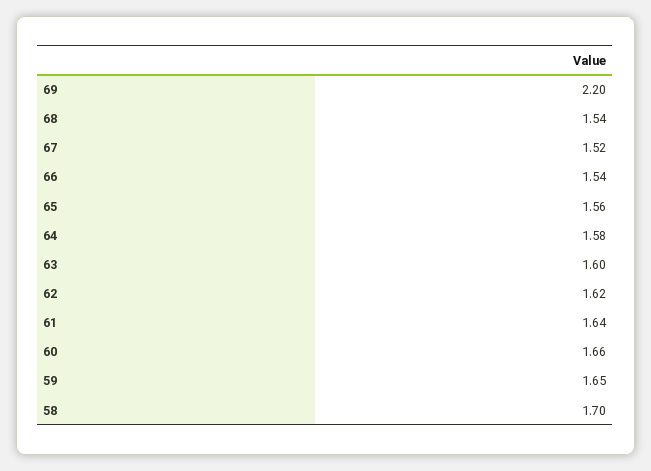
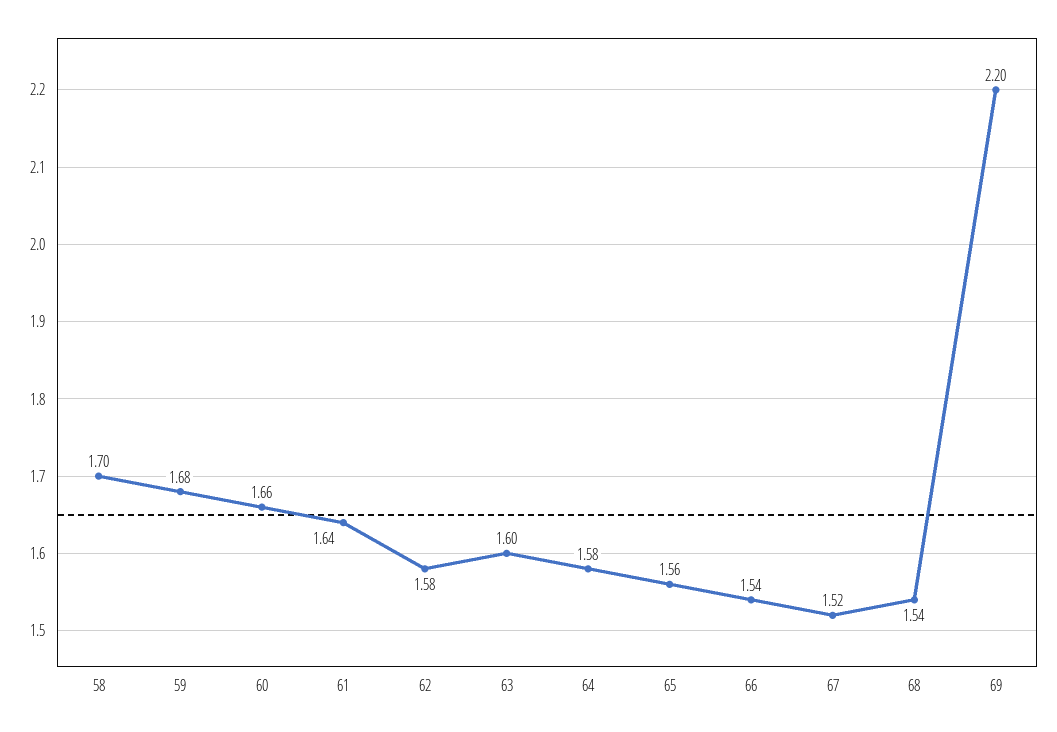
62: 1.62 -> 1.58
59: 1.65 -> 1.68

